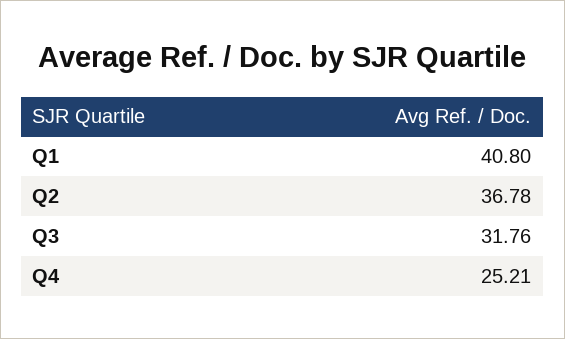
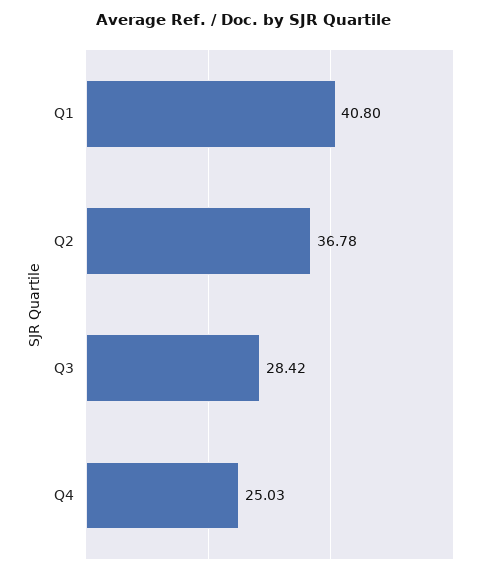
Q3: 31.76 -> 28.42
Q4: 25.21 -> 25.03

